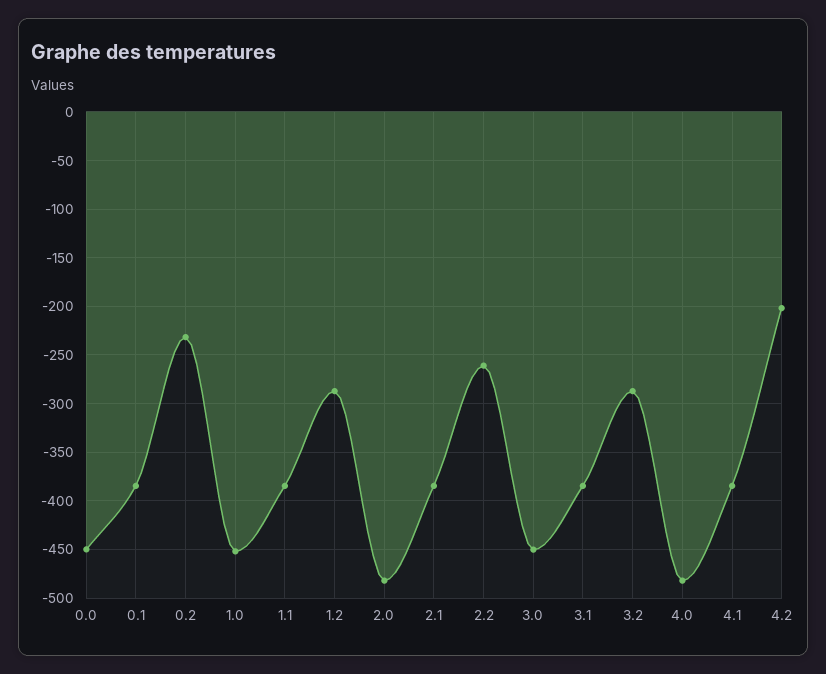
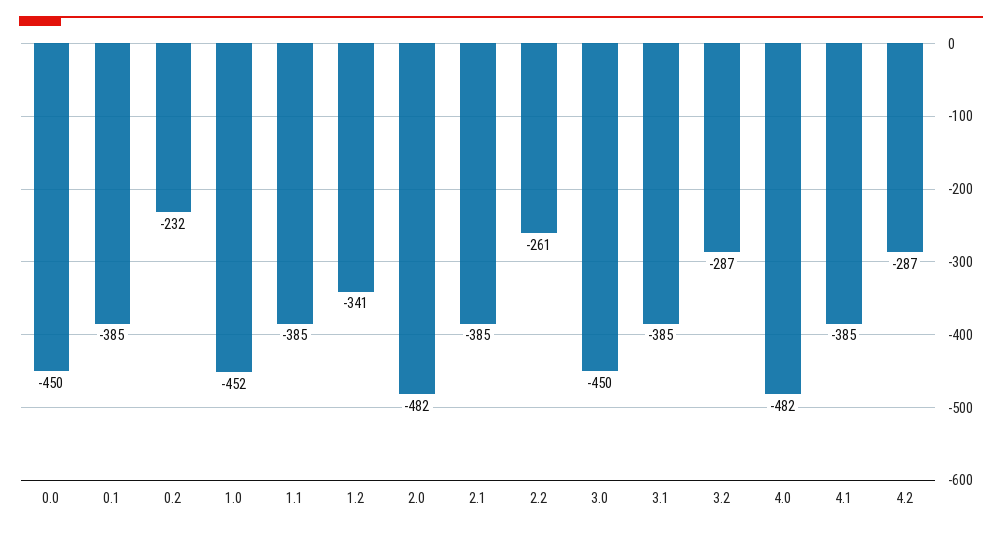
1.2: -290 -> -341
4.2: -200 -> -287

